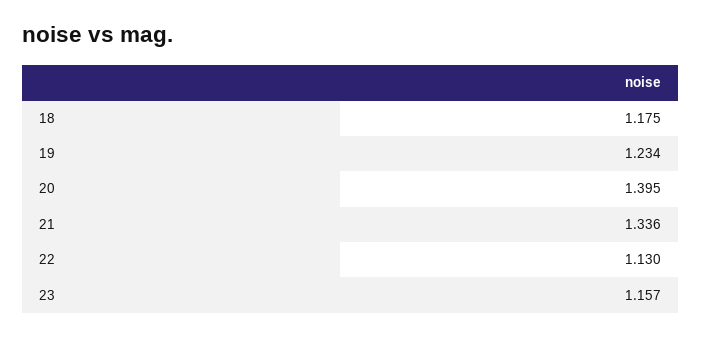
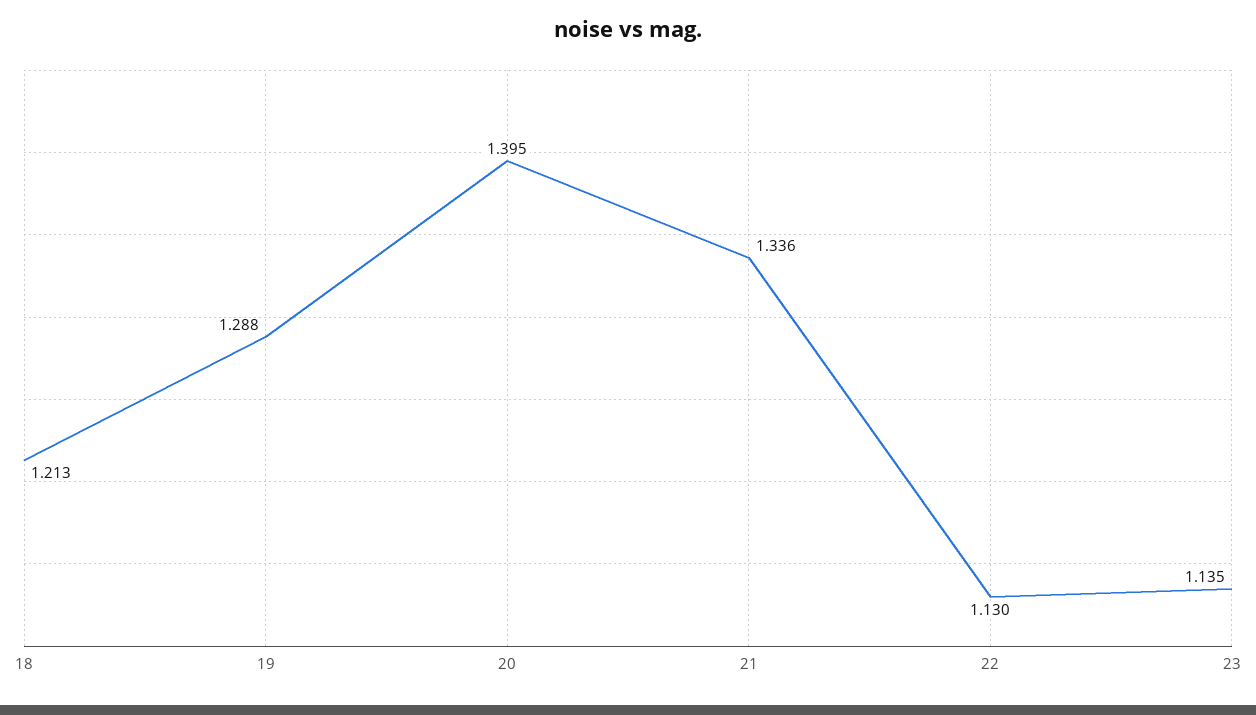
18: 1.175 -> 1.213
19: 1.234 -> 1.288
23: 1.157 -> 1.135

